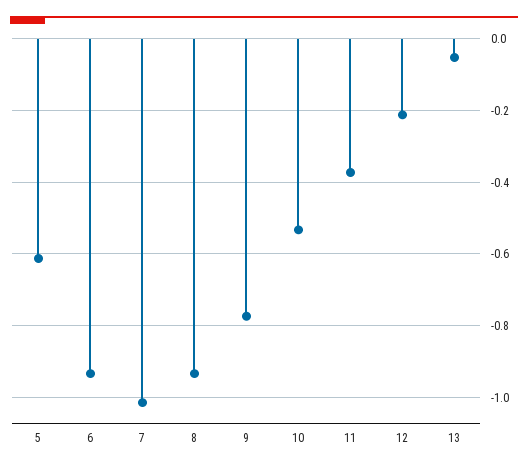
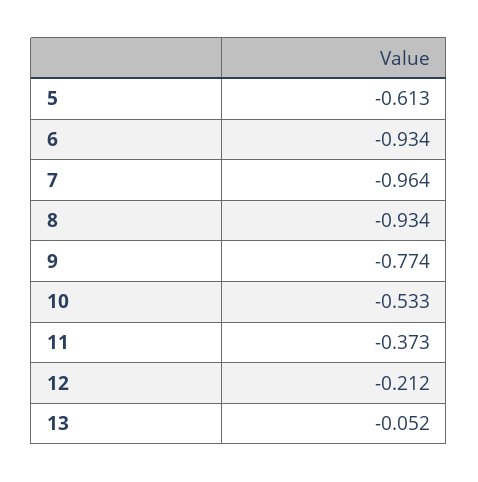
7: -1.02 -> -0.964

